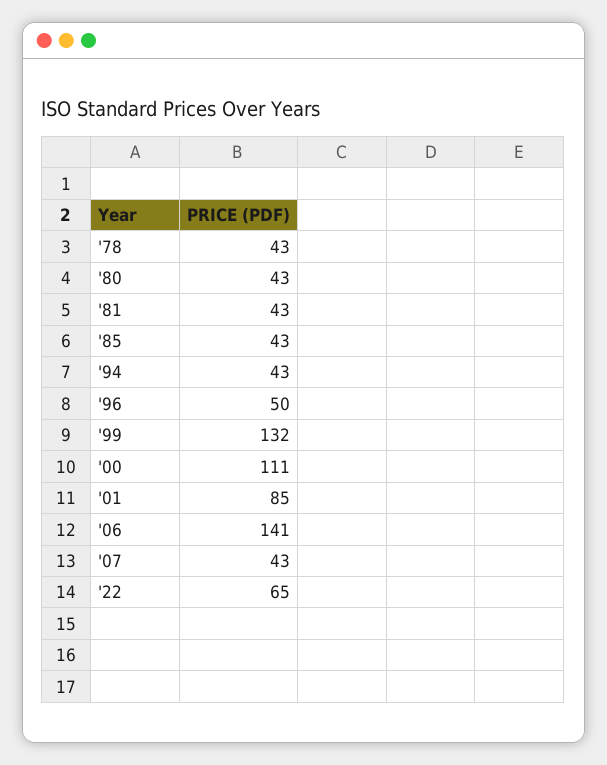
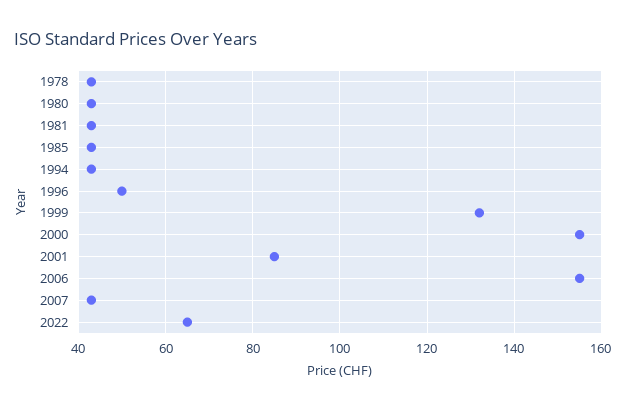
'00: 111 -> 155
'06: 141 -> 155

